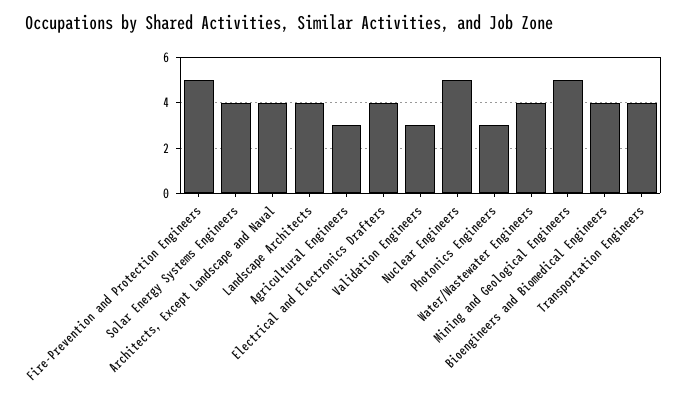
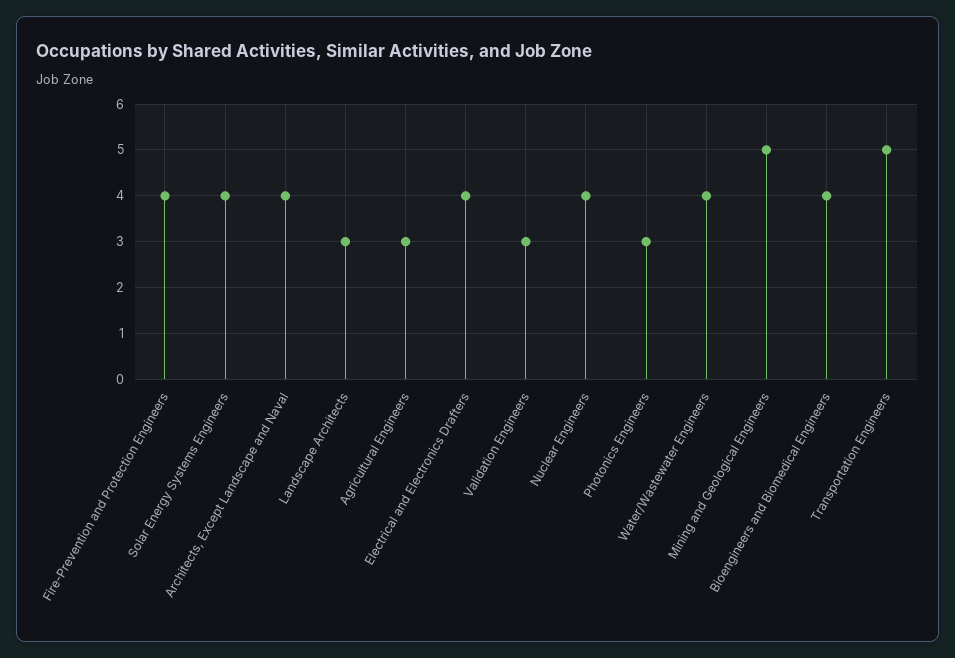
Fire-Prevention and Protection Engineers: 5 -> 4
Landscape Architects: 4 -> 3
Nuclear Engineers: 5 -> 4
Transportation Engineers: 4 -> 5

